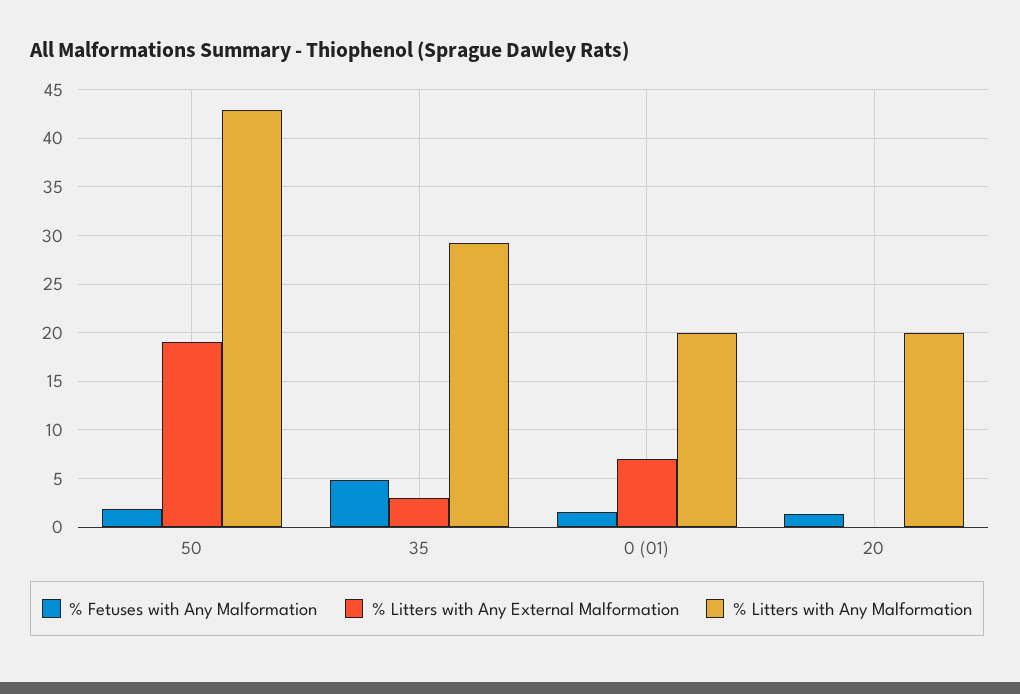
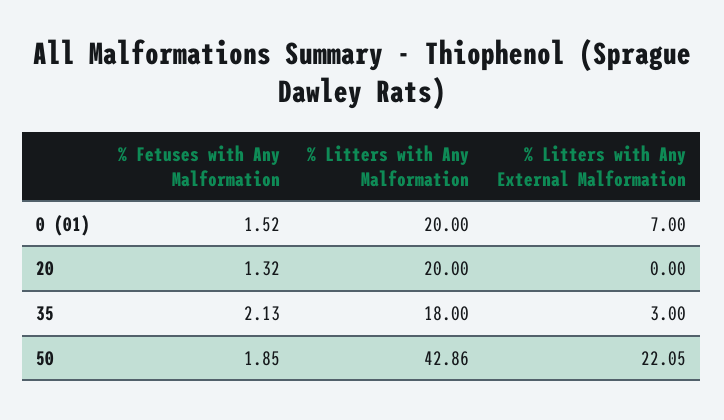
% Litters with Any External Malformation, 50: 19 -> 22.05
% Fetuses with Any Malformation, 35: 5 -> 2.13
% Litters with Any Malformation, 35: 29 -> 18

